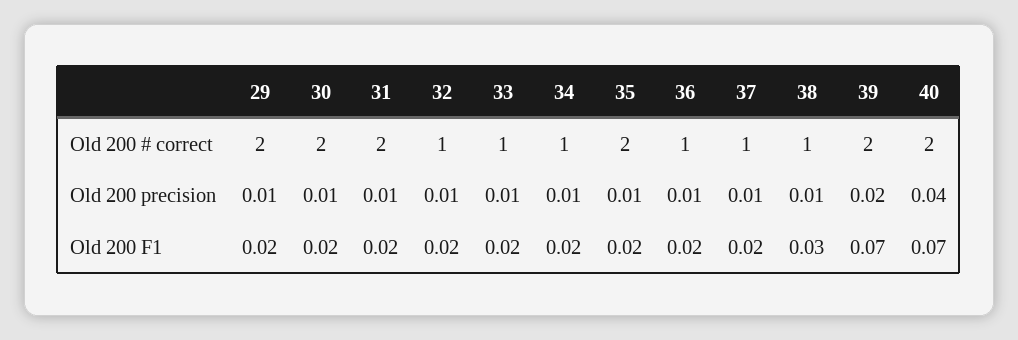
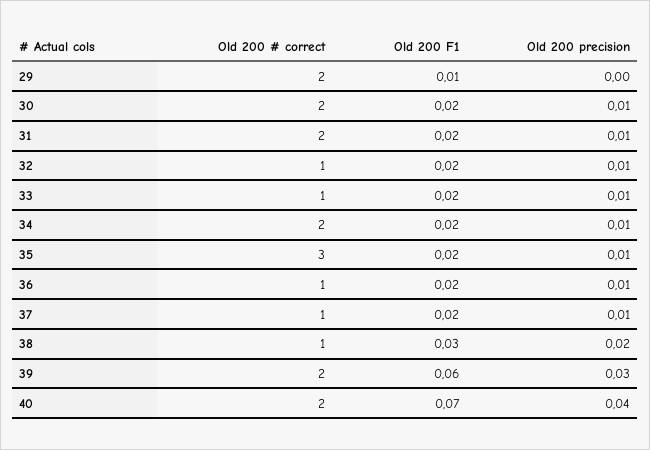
34, Old 200 # correct: 1 -> 2
35, Old 200 # correct: 2 -> 3
29, Old 200 precision: 0.01 -> 0
38, Old 200 precision: 0.01 -> 0.02
39, Old 200 precision: 0.02 -> 0.03
29, Old 200 F1: 0.02 -> 0.01
39, Old 200 F1: 0.07 -> 0.06

